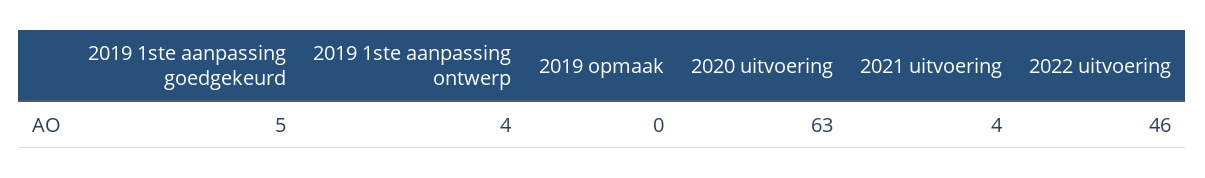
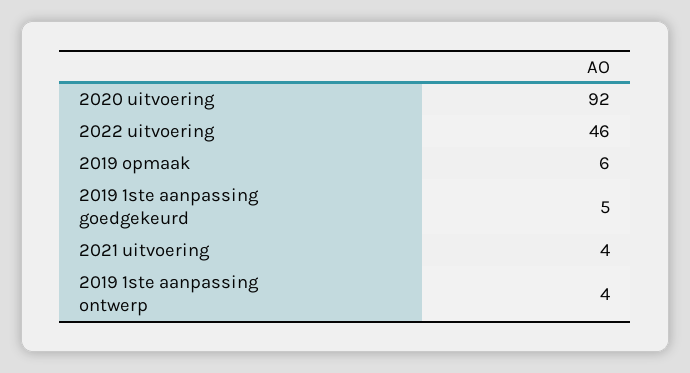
2019 opmaak: 0 -> 6
2020 uitvoering: 63 -> 92

